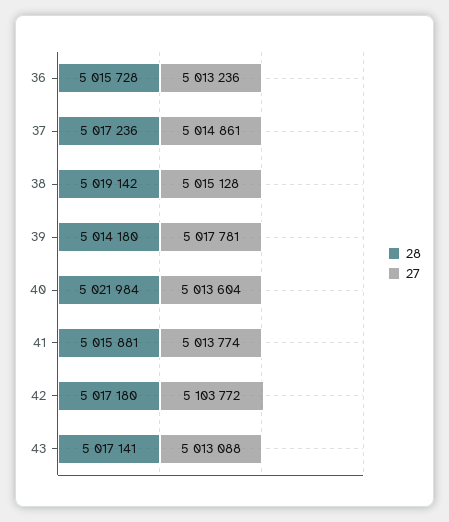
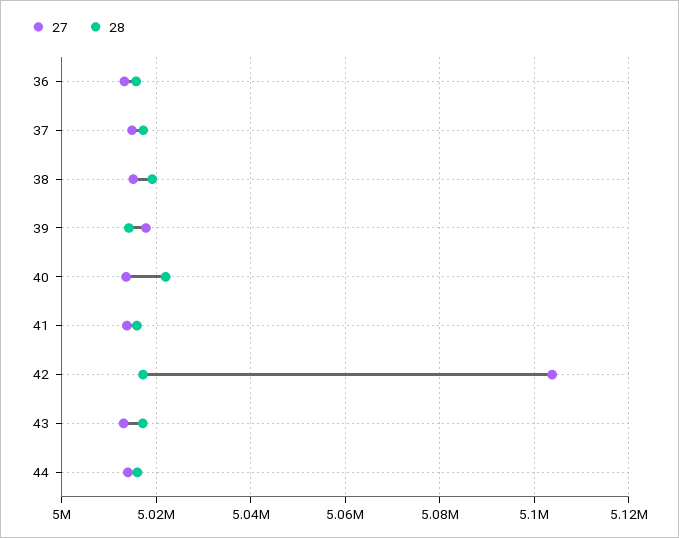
27, 44: none -> 5014000
28, 44: none -> 5016000

